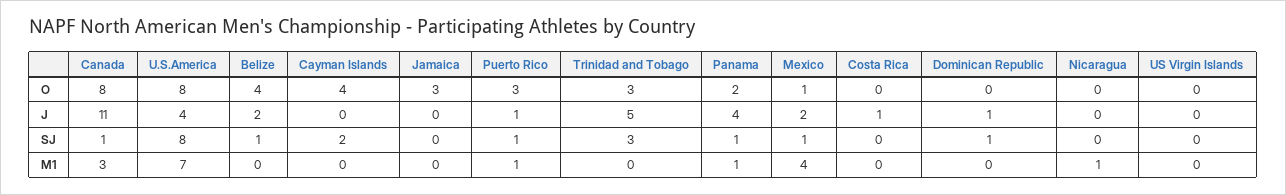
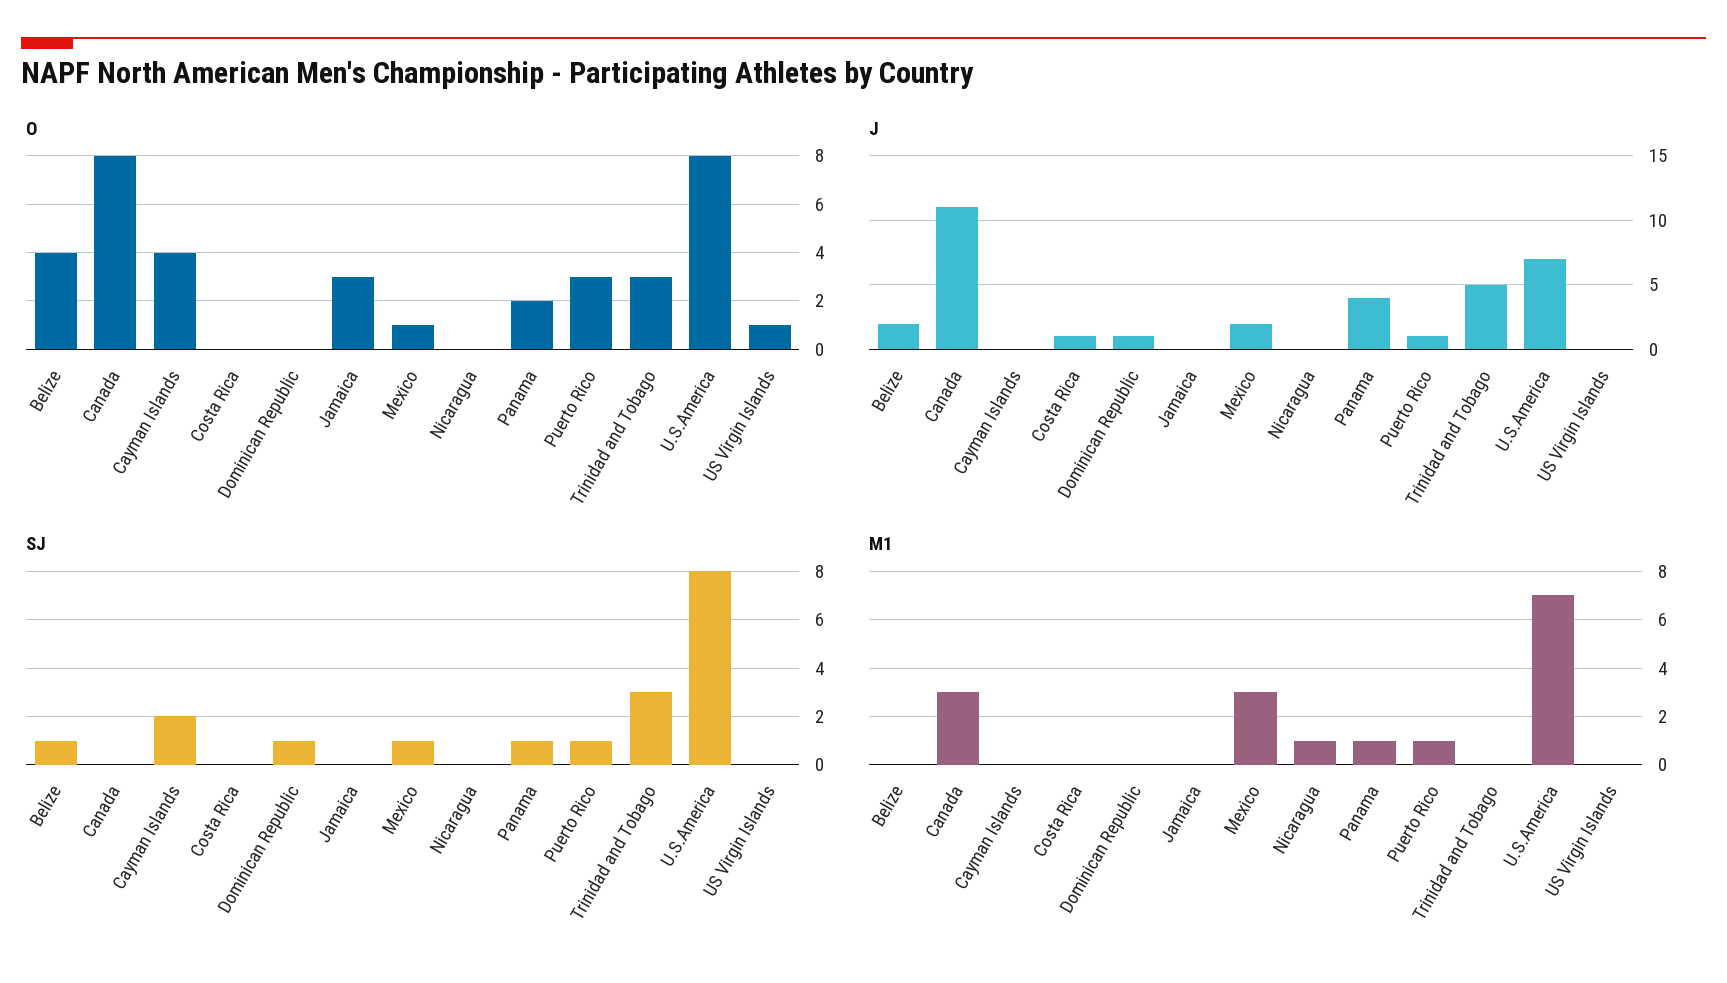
O, US Virgin Islands: 0 -> 1
J, U.S.America: 4 -> 7
SJ, Canada: 1 -> 0
M1, Mexico: 4 -> 3

